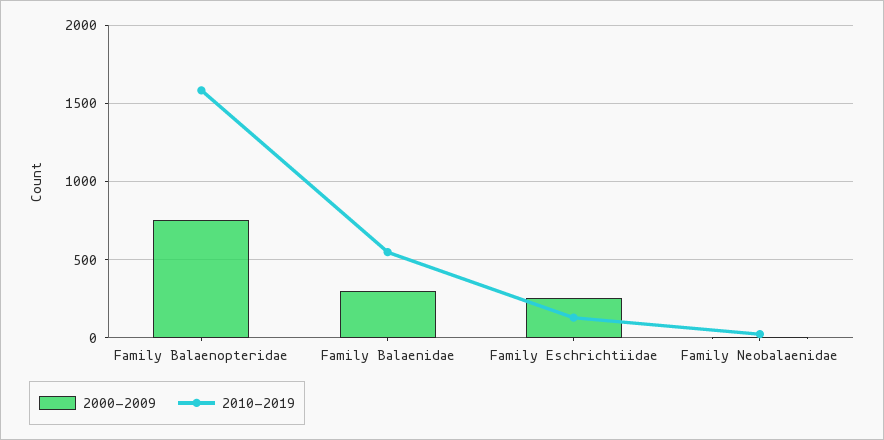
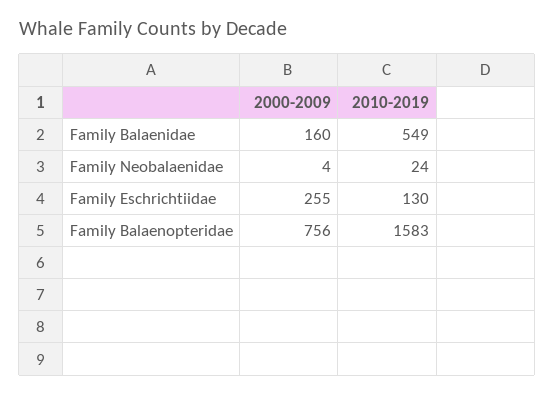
2000-2009, Family Balaenidae: 300 -> 160

